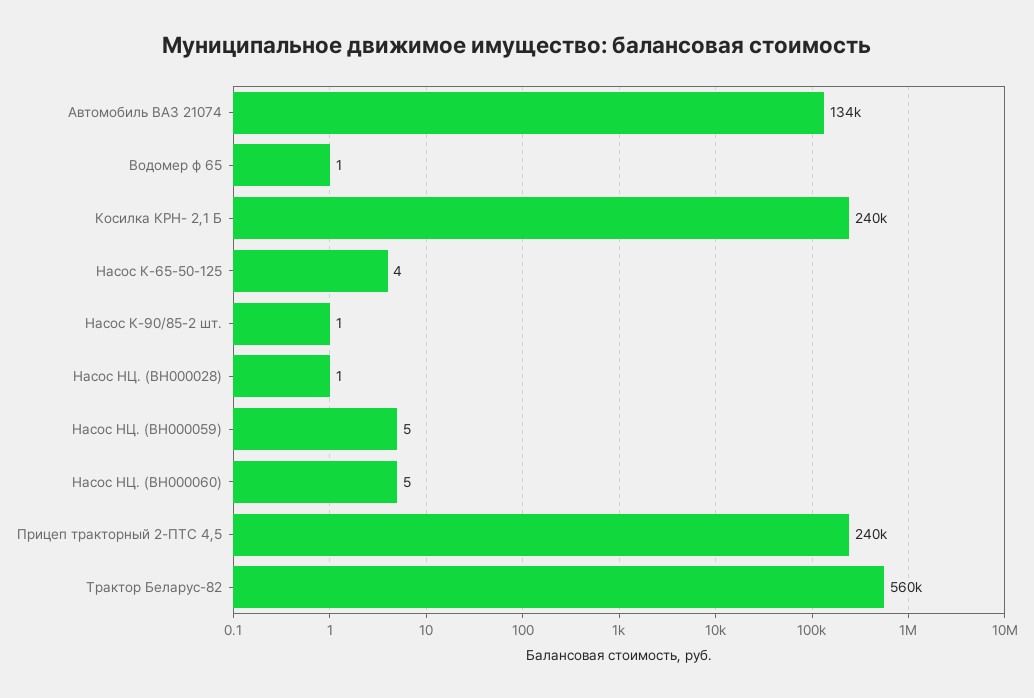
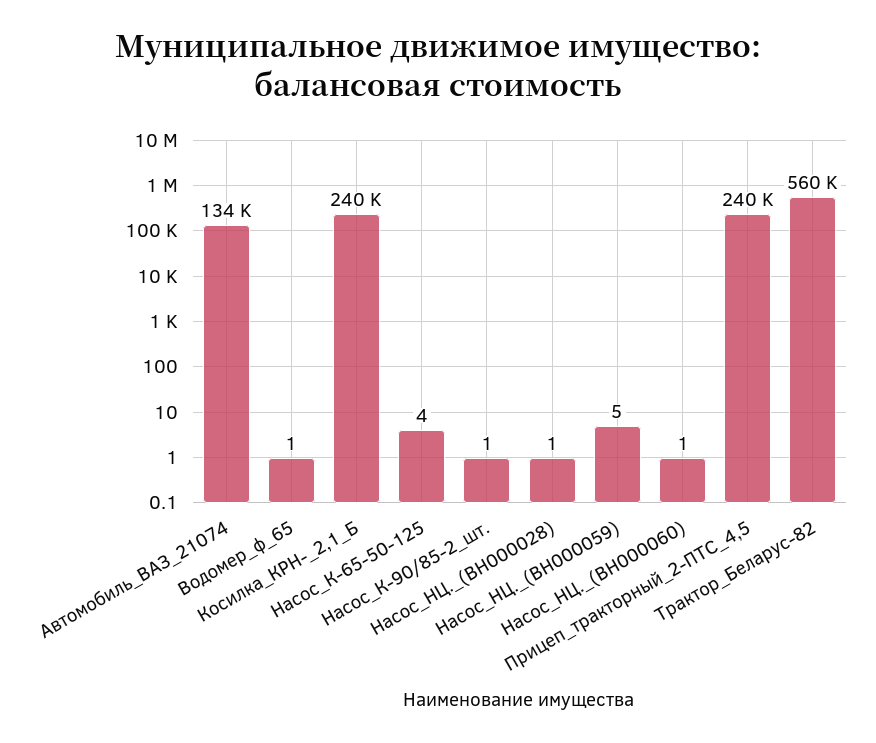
Насос НЦ. (ВН000060): 5 -> 1

